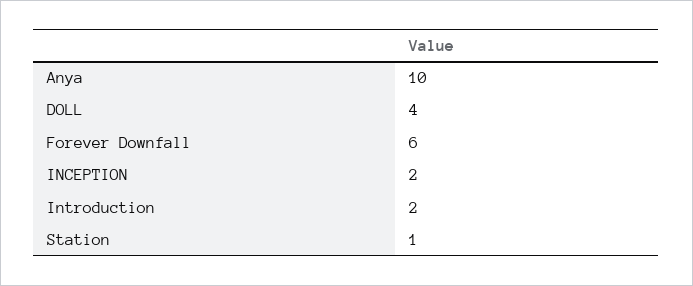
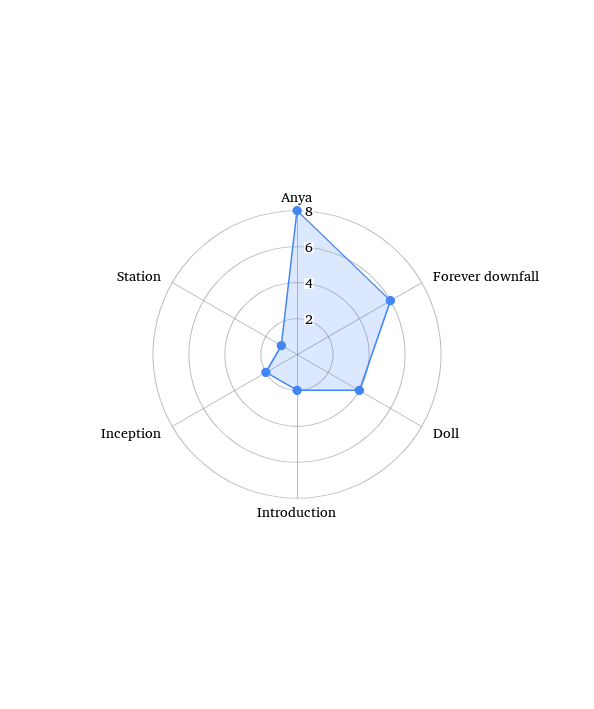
Anya: 10 -> 8

